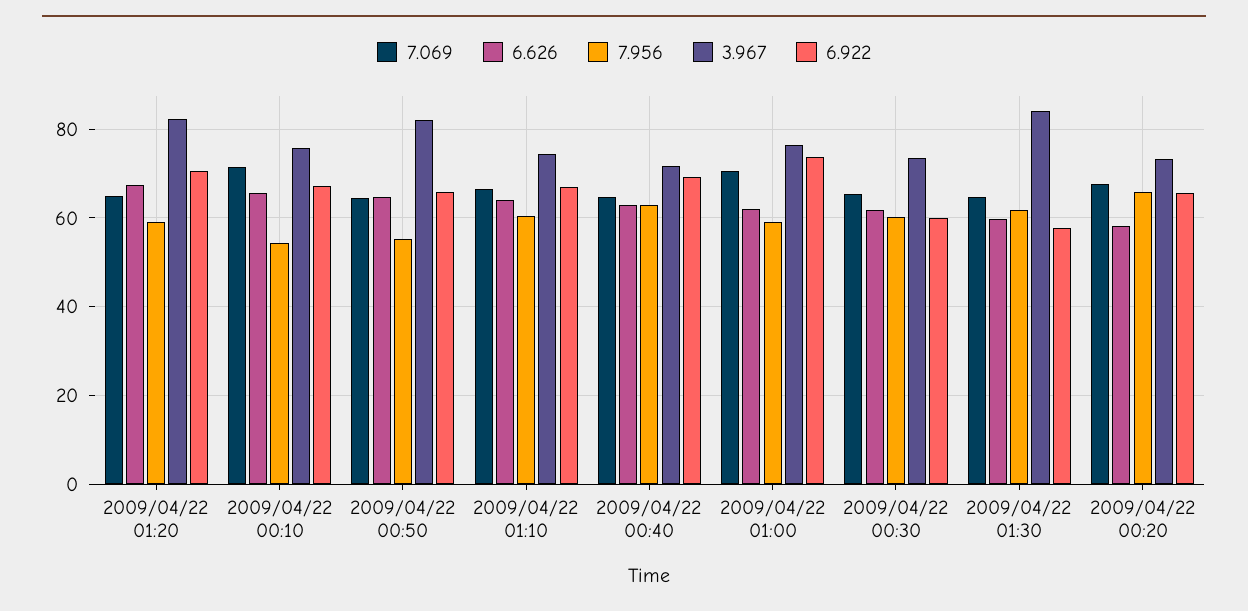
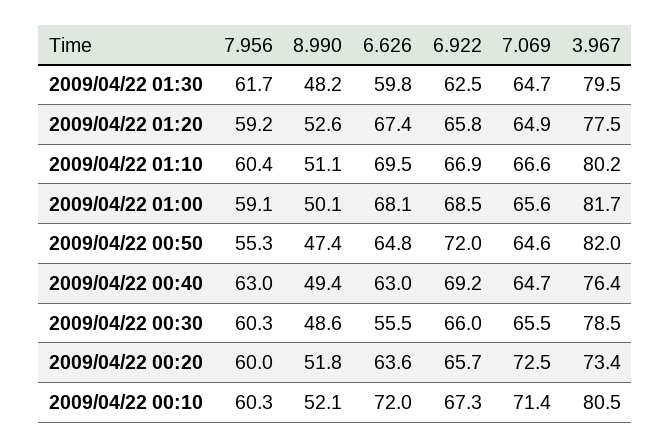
3.967, 2009/04/22 01:20: 82 -> 77.5
6.922, 2009/04/22 01:20: 70 -> 65.8
6.626, 2009/04/22 00:10: 66 -> 72
7.956, 2009/04/22 00:10: 54 -> 60.3
3.967, 2009/04/22 00:10: 76 -> 80.5
6.922, 2009/04/22 00:50: 66 -> 72
6.626, 2009/04/22 01:10: 64 -> 69.5
3.967, 2009/04/22 01:10: 74 -> 80.2
3.967, 2009/04/22 00:40: 72 -> 76.4
7.069, 2009/04/22 01:00: 70 -> 65.6
6.626, 2009/04/22 01:00: 62 -> 68.1
3.967, 2009/04/22 01:00: 76 -> 81.7
6.922, 2009/04/22 01:00: 74 -> 68.5
6.626, 2009/04/22 00:30: 62 -> 55.5
3.967, 2009/04/22 00:30: 74 -> 78.5
6.922, 2009/04/22 00:30: 60 -> 66
3.967, 2009/04/22 01:30: 84 -> 79.5
6.922, 2009/04/22 01:30: 58 -> 62.5
7.069, 2009/04/22 00:20: 68 -> 72.5
6.626, 2009/04/22 00:20: 58 -> 63.6
7.956, 2009/04/22 00:20: 66 -> 60
8.990, 2009/04/22 01:30: none -> 48.2
8.990, 2009/04/22 01:20: none -> 52.6
8.990, 2009/04/22 01:10: none -> 51.1
8.990, 2009/04/22 01:00: none -> 50.1
8.990, 2009/04/22 00:50: none -> 47.4
8.990, 2009/04/22 00:40: none -> 49.4
8.990, 2009/04/22 00:30: none -> 48.6
8.990, 2009/04/22 00:20: none -> 51.8
8.990, 2009/04/22 00:10: none -> 52.1

